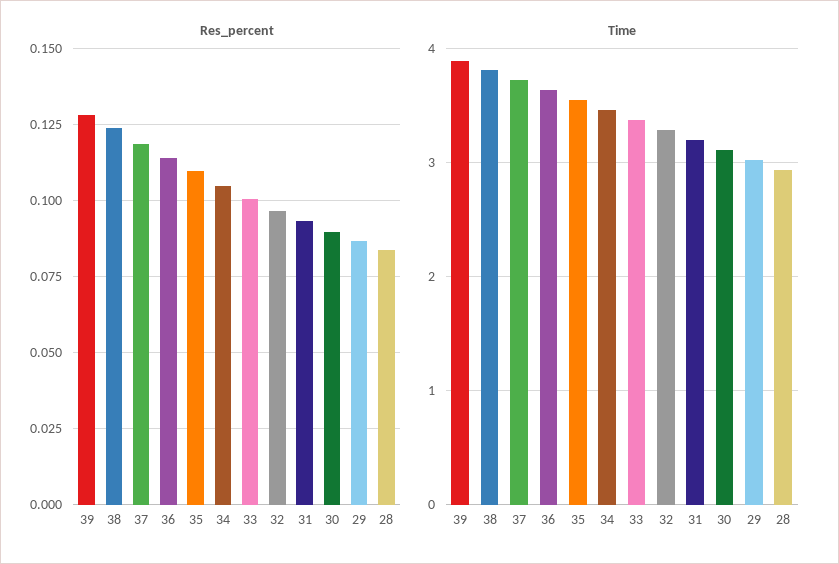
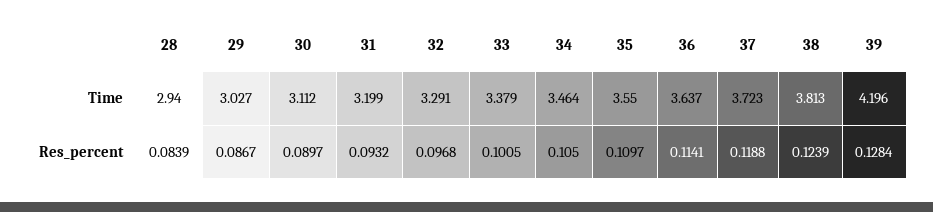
Time, 39: 3.9 -> 4.196

